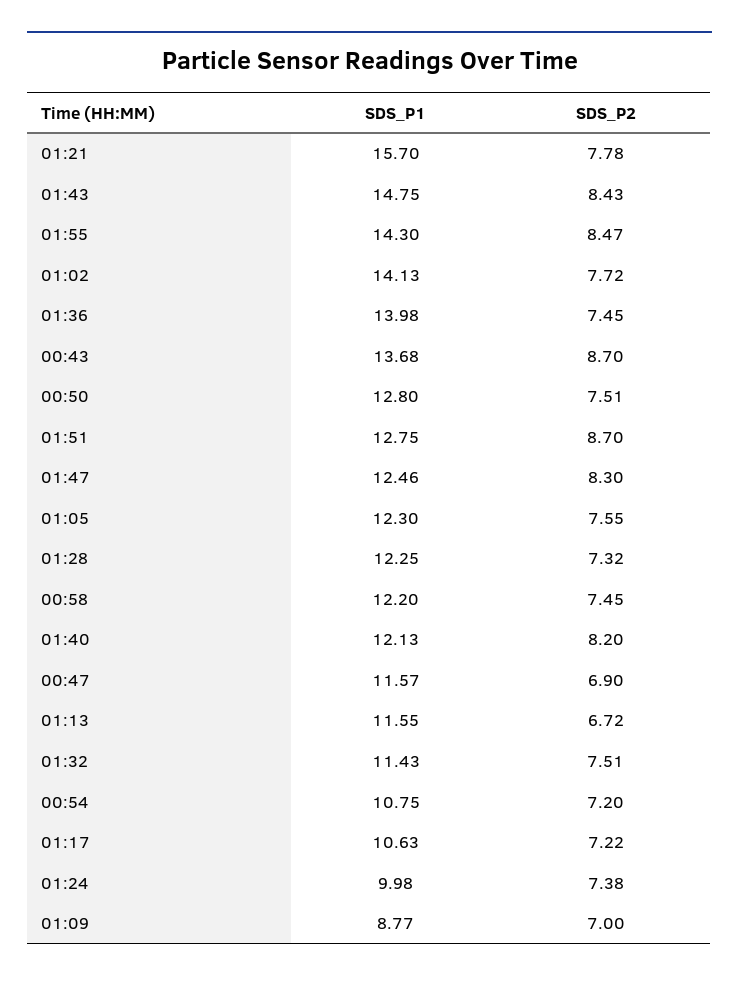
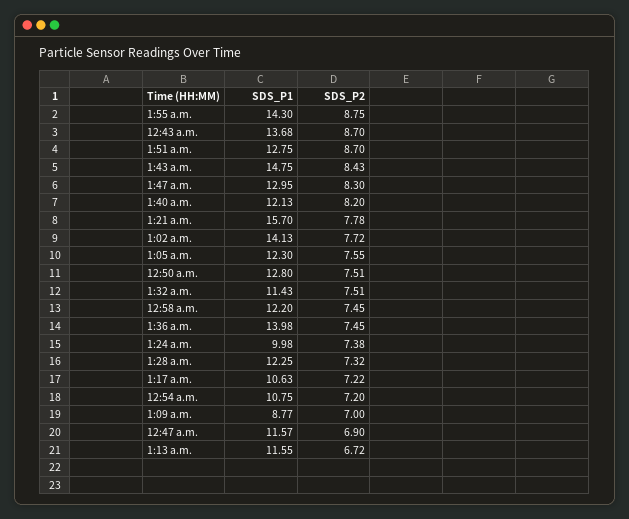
SDS_P2, 01:55: 8.47 -> 8.75
SDS_P1, 01:47: 12.46 -> 12.95

